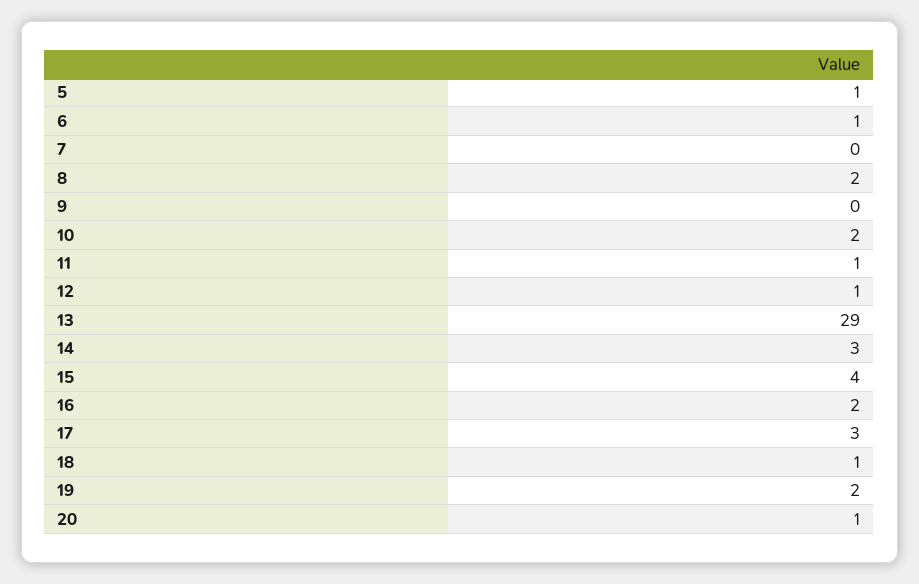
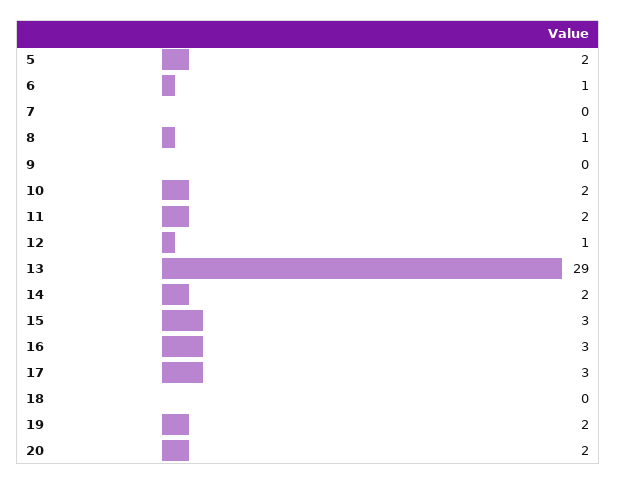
5: 1 -> 2
8: 2 -> 1
11: 1 -> 2
14: 3 -> 2
15: 4 -> 3
16: 2 -> 3
18: 1 -> 0
20: 1 -> 2

